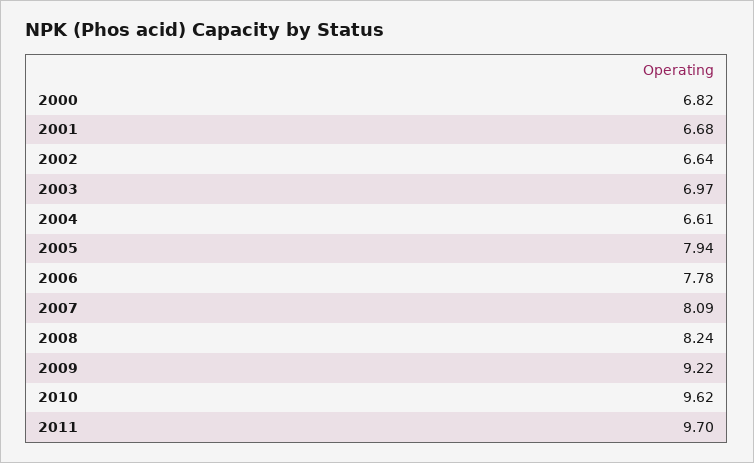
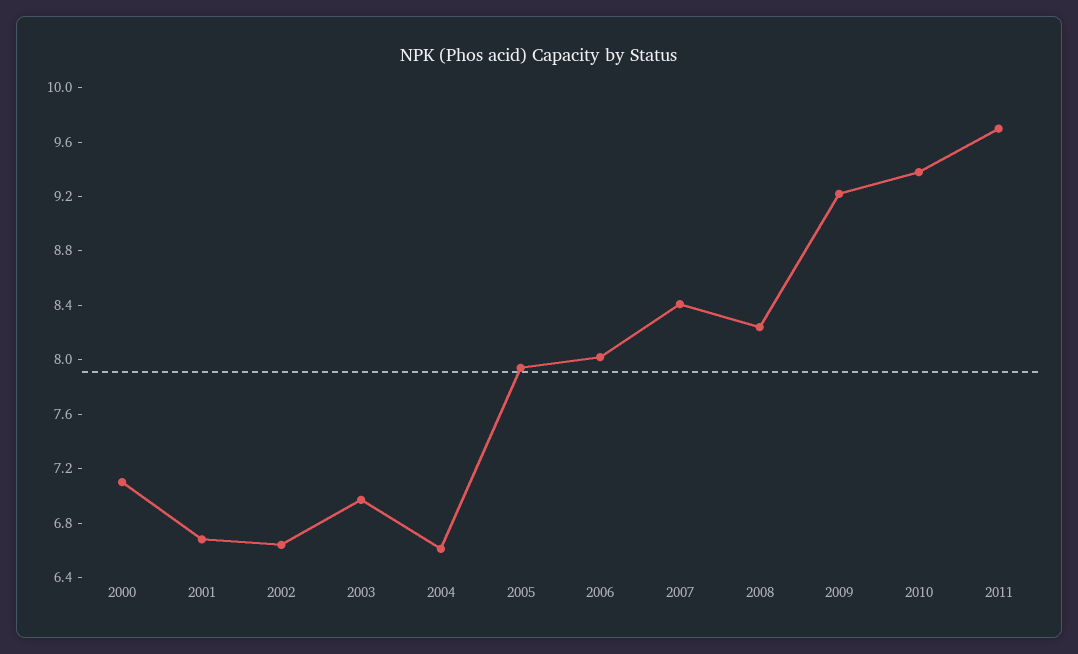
2000: 6.82 -> 7.1
2006: 7.78 -> 8
2007: 8.09 -> 8.4
2010: 9.62 -> 9.4

